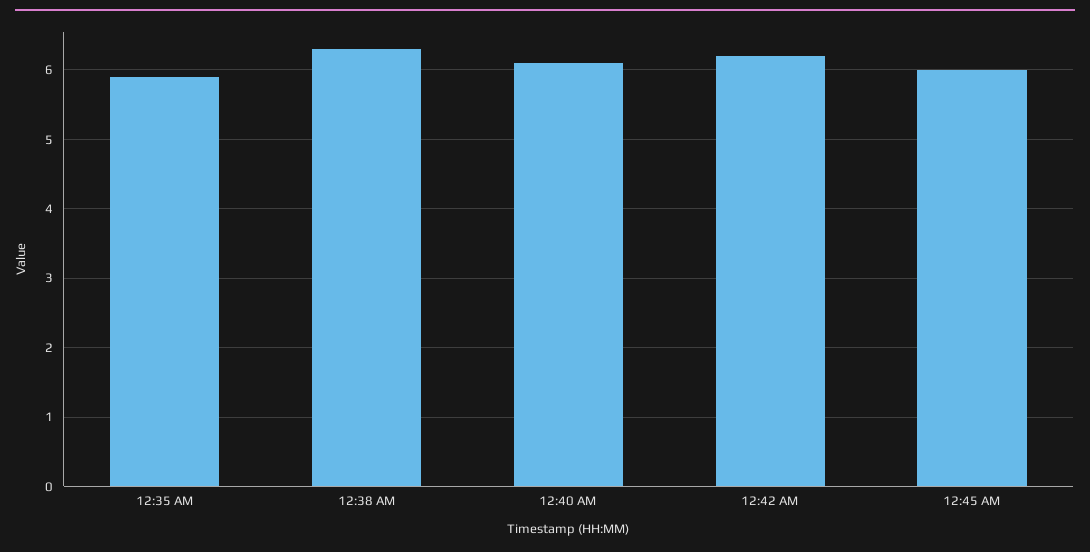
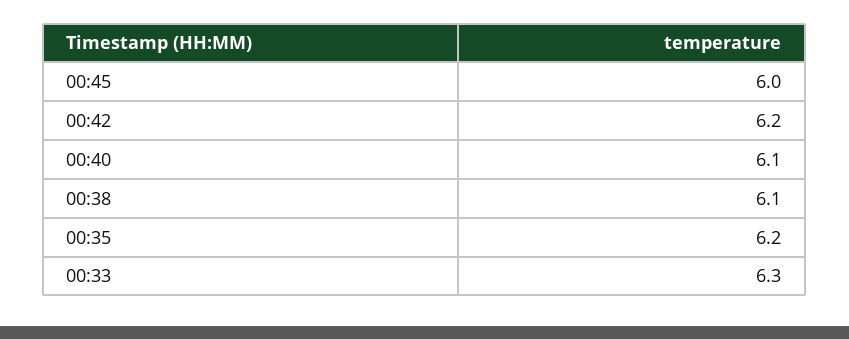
12:35 AM: 5.9 -> 6.2
12:38 AM: 6.3 -> 6.1
00:33: none -> 6.3

